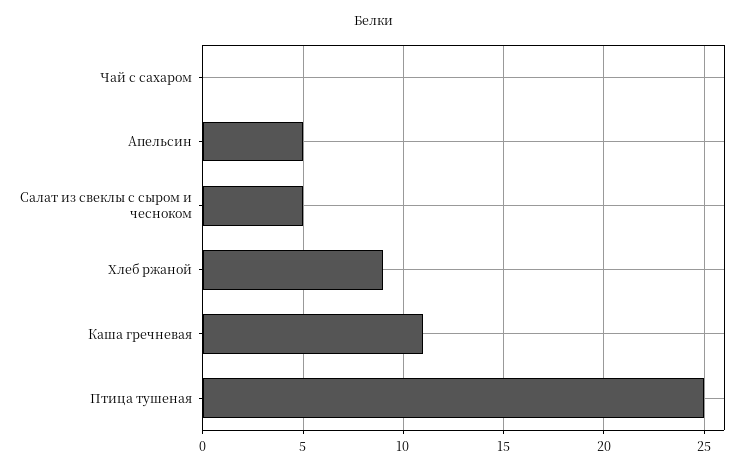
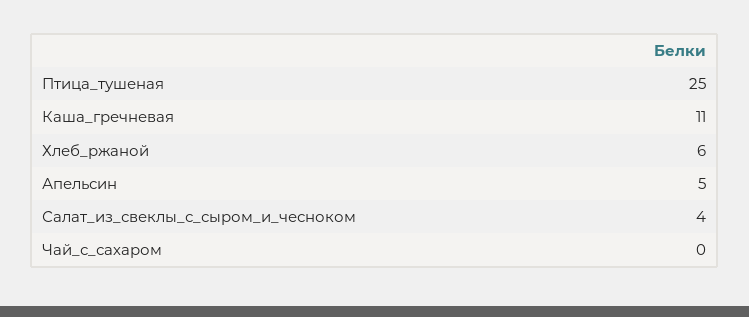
Салат из свеклы с сыром и чесноком: 5 -> 4
Хлеб ржаной: 9 -> 6

